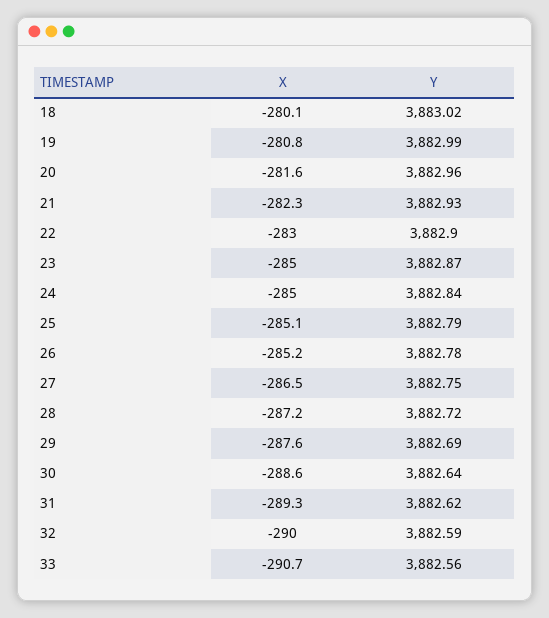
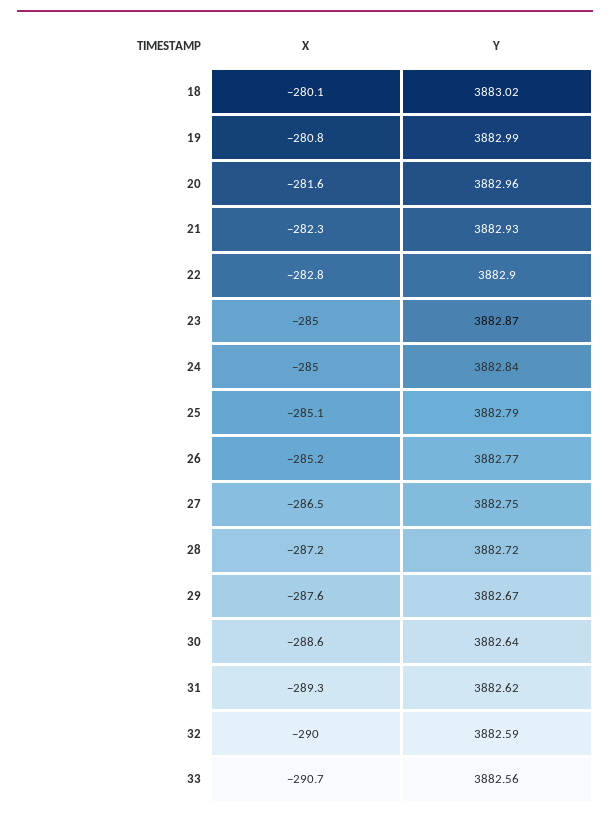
X, 22: -283 -> -282.8
Y, 26: 3882.78 -> 3882.77
Y, 29: 3882.69 -> 3882.67

